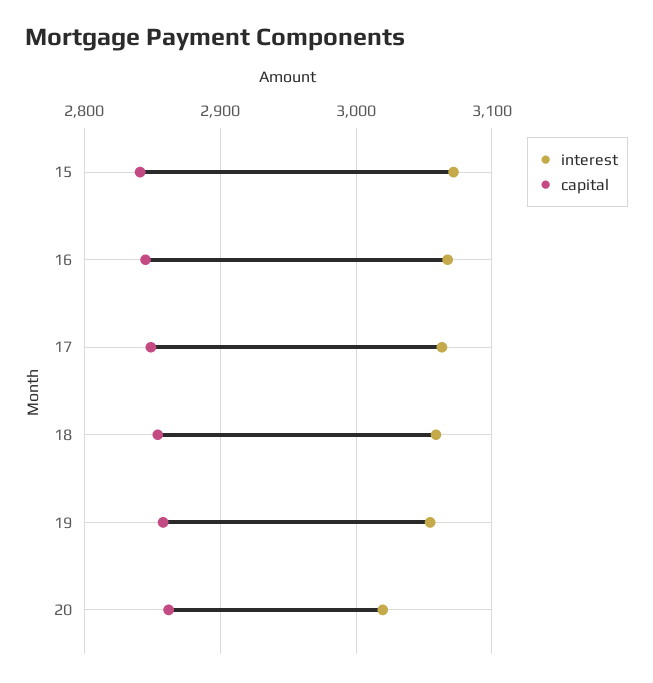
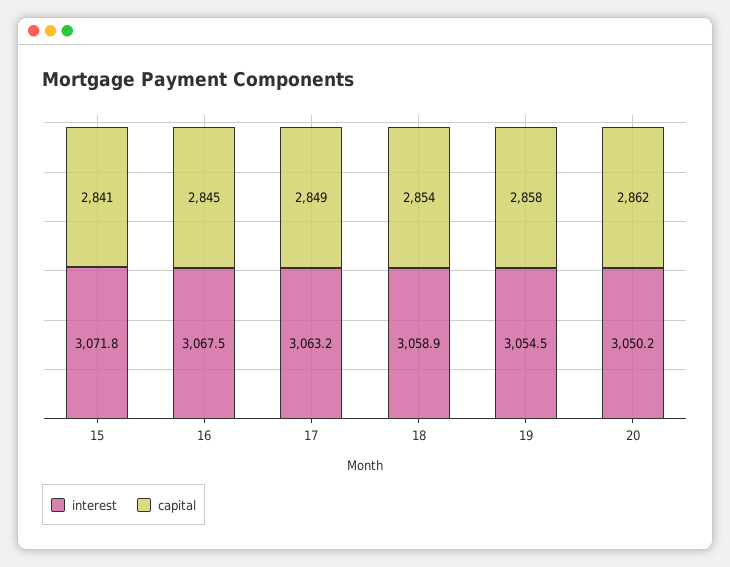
interest, 20: 3020 -> 3050.2

